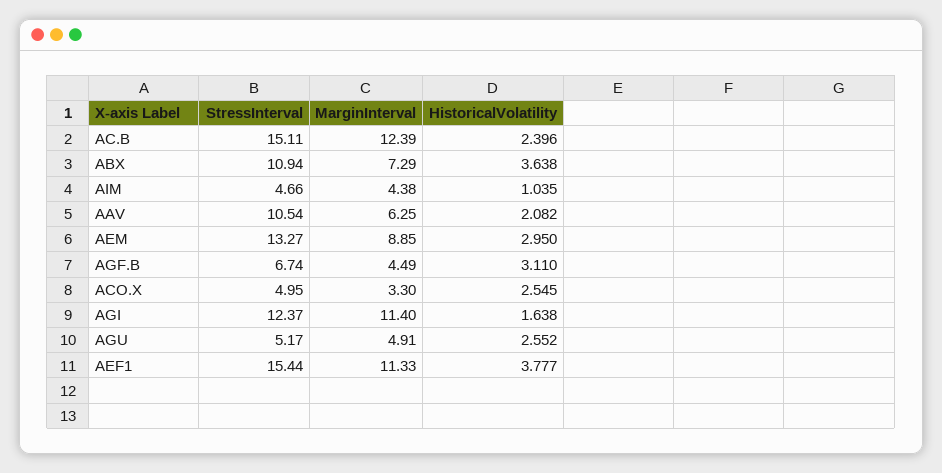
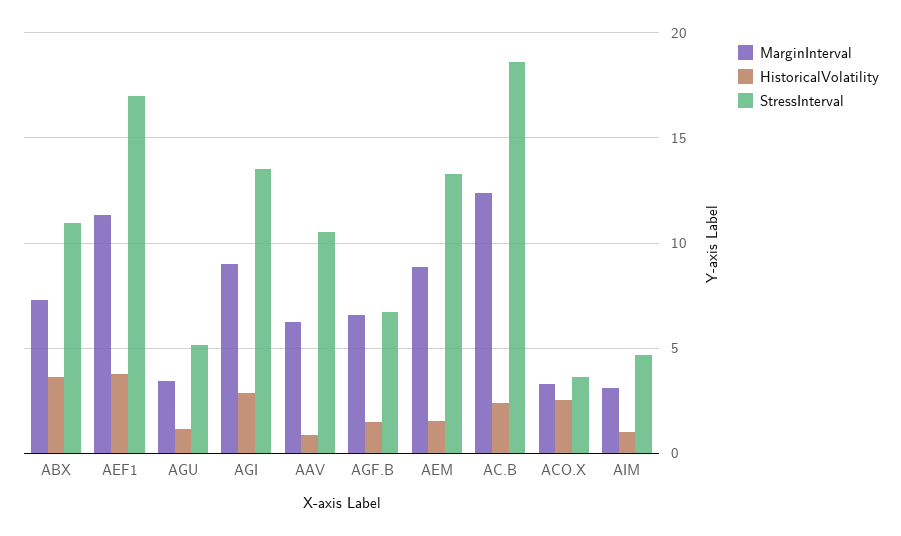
StressInterval, AC.B: 15.11 -> 18.5
MarginInterval, AIM: 4.38 -> 3
HistoricalVolatility, AAV: 2.082 -> 1
HistoricalVolatility, AEM: 2.95 -> 1.5
MarginInterval, AGF.B: 4.49 -> 6.5
HistoricalVolatility, AGF.B: 3.11 -> 1.5
StressInterval, ACO.X: 4.95 -> 3.5
StressInterval, AGI: 12.37 -> 13.5
MarginInterval, AGI: 11.4 -> 9
HistoricalVolatility, AGI: 1.638 -> 3
MarginInterval, AGU: 4.91 -> 3.5
HistoricalVolatility, AGU: 2.552 -> 1
StressInterval, AEF1: 15.44 -> 17

